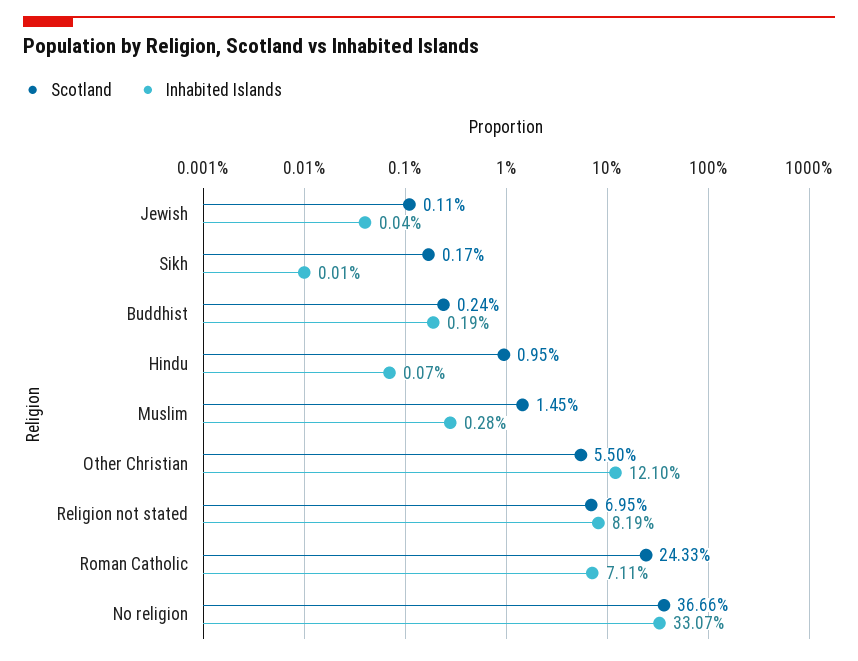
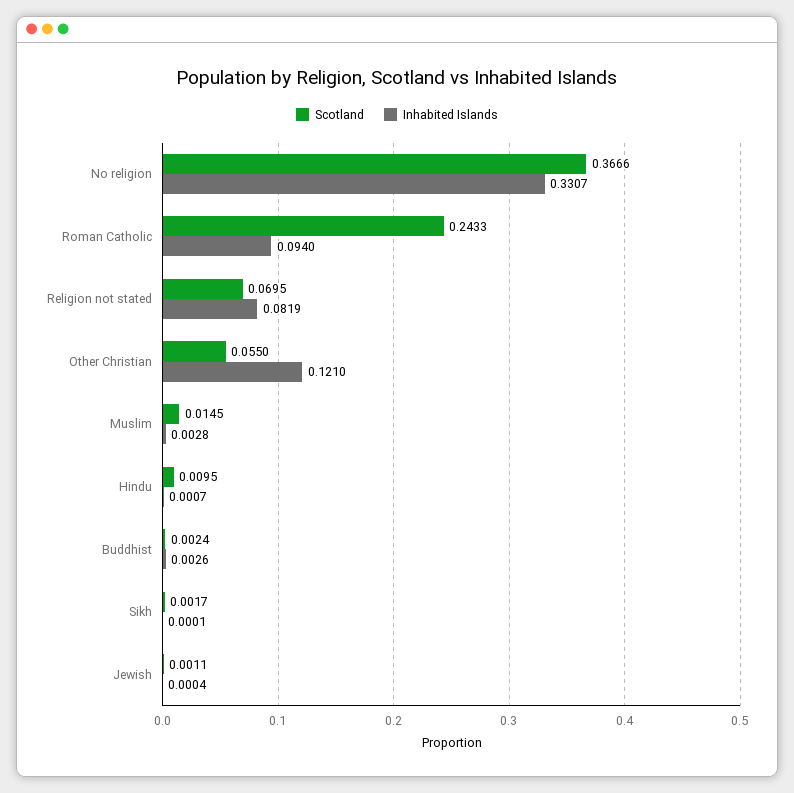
Inhabited Islands, Buddhist: 0.0019 -> 0.0026
Inhabited Islands, Roman Catholic: 0.0711 -> 0.094

